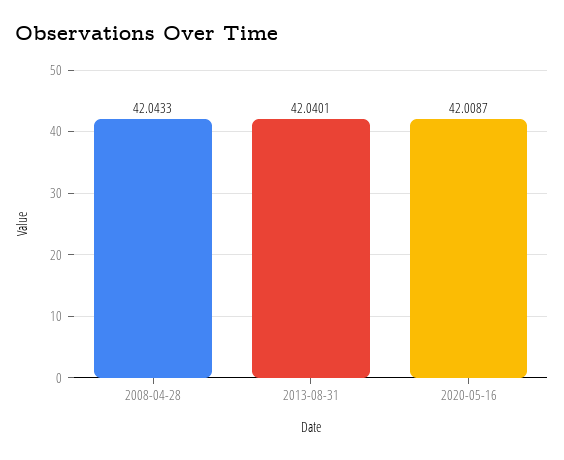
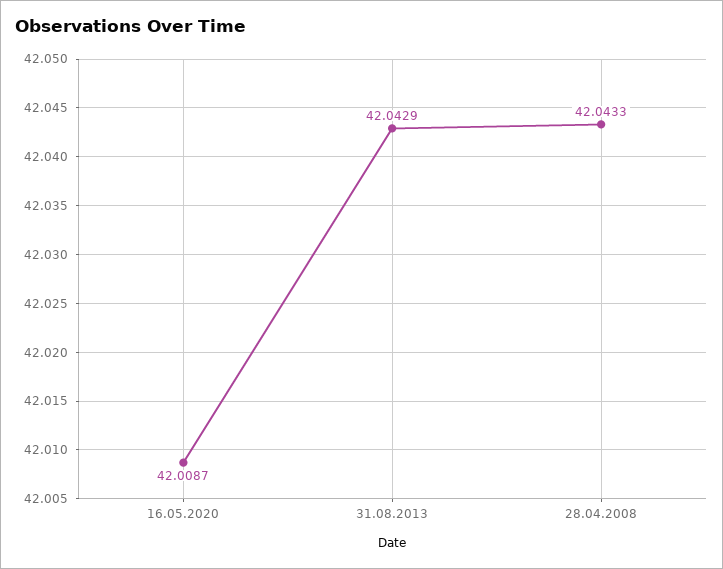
2013-08-31: 42.0401 -> 42.0429

